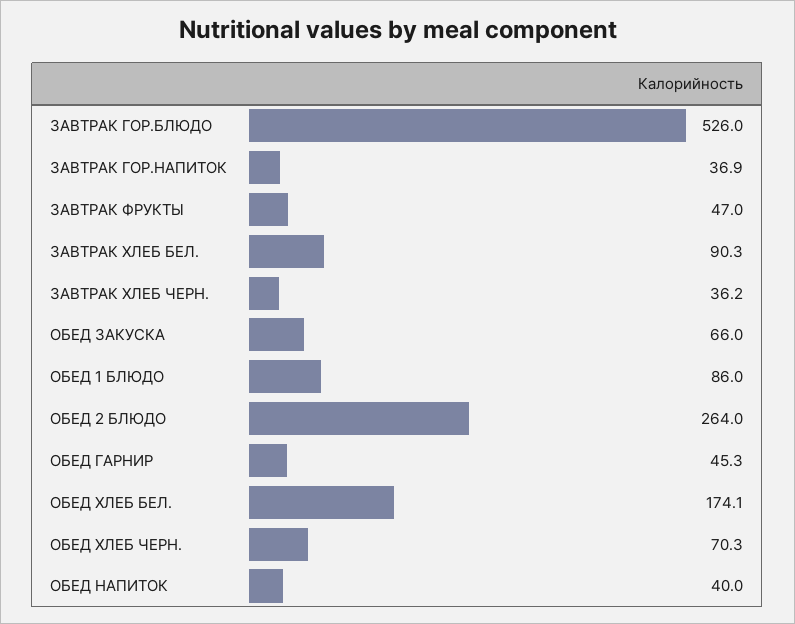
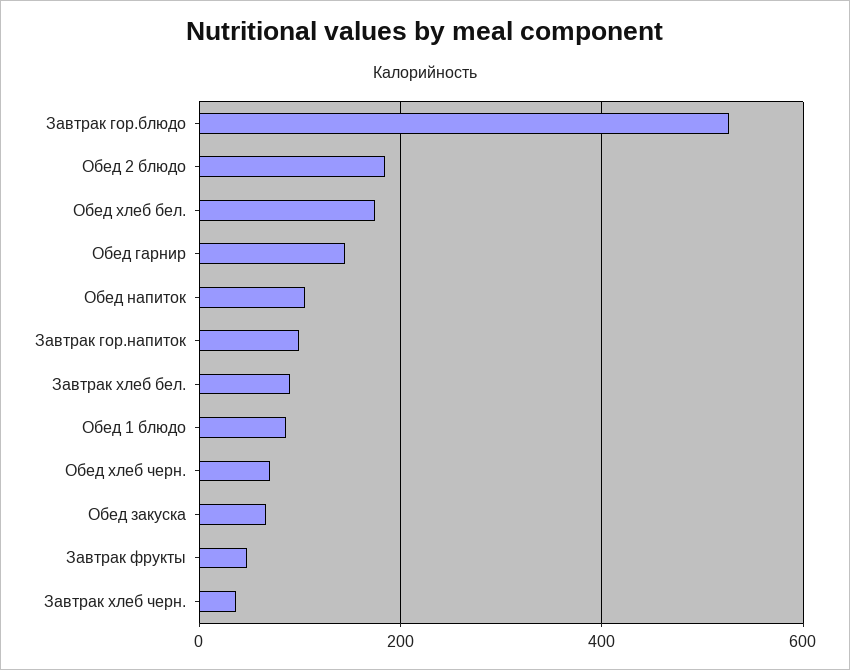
ЗАВТРАК ГОР.НАПИТОК: 36.9 -> 100
ОБЕД 2 БЛЮДО: 264 -> 180
ОБЕД ГАРНИР: 45.3 -> 140
ОБЕД НАПИТОК: 40 -> 100

